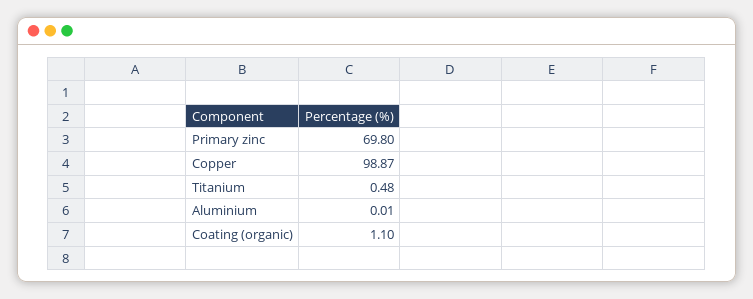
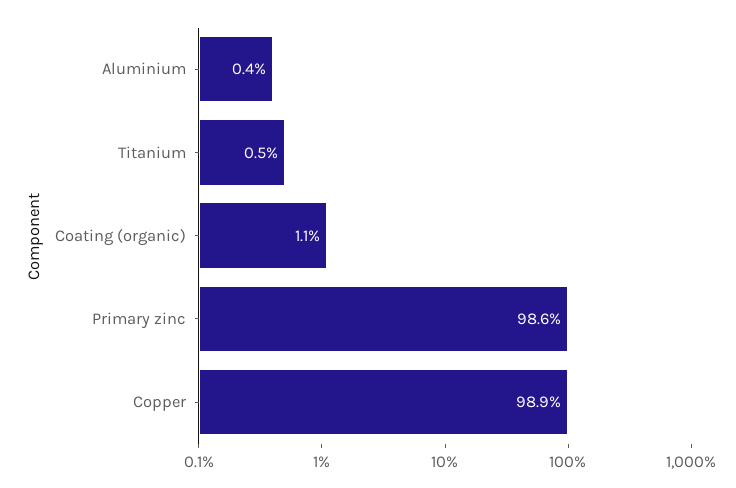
Primary zinc: 69.8 -> 98.6
Aluminium: 0.01 -> 0.4

